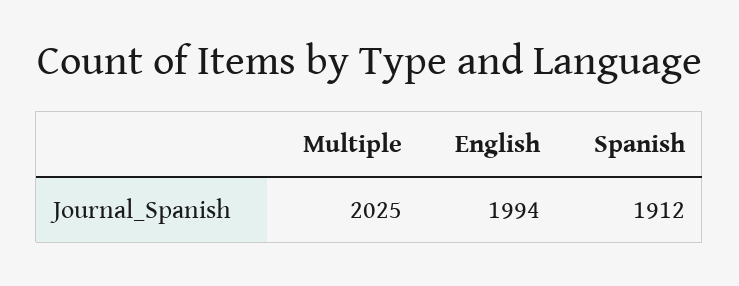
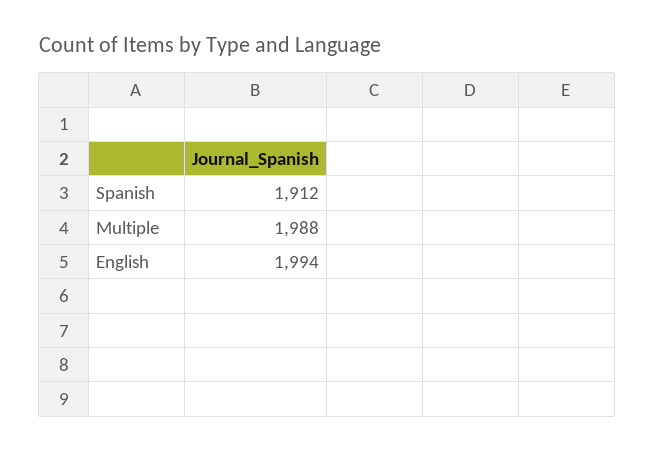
Multiple: 2025 -> 1988

